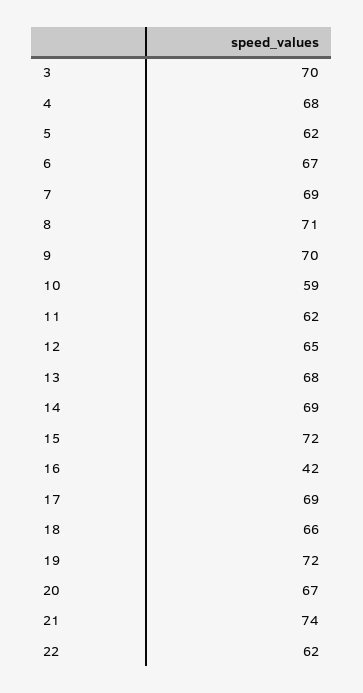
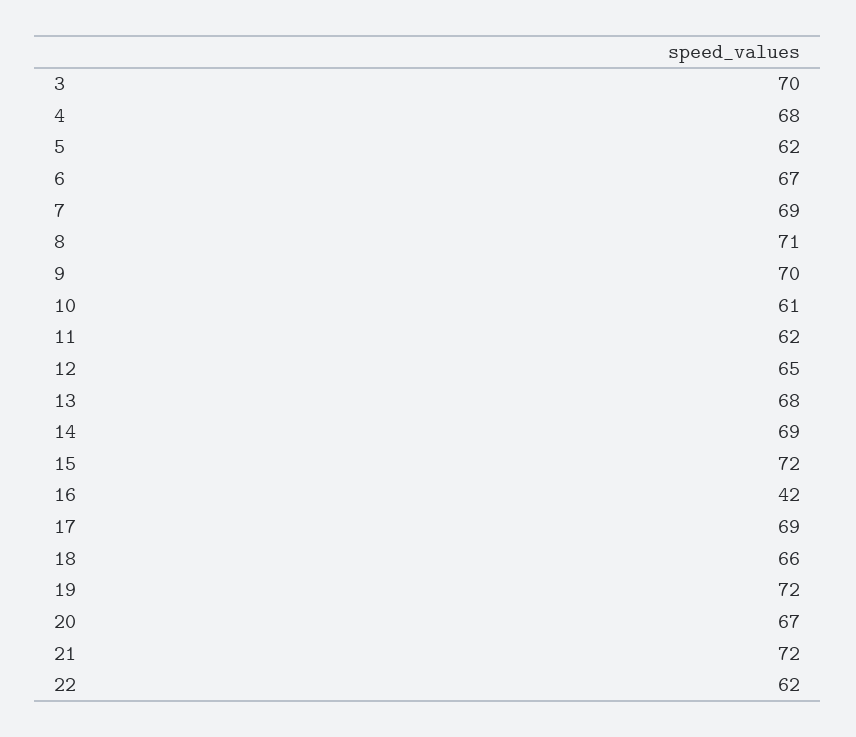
10: 59 -> 61
21: 74 -> 72

